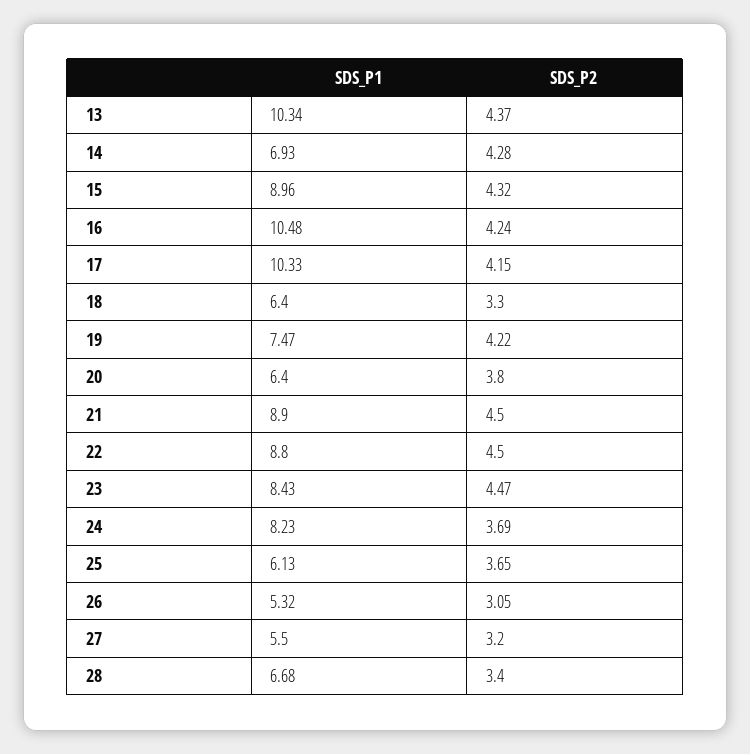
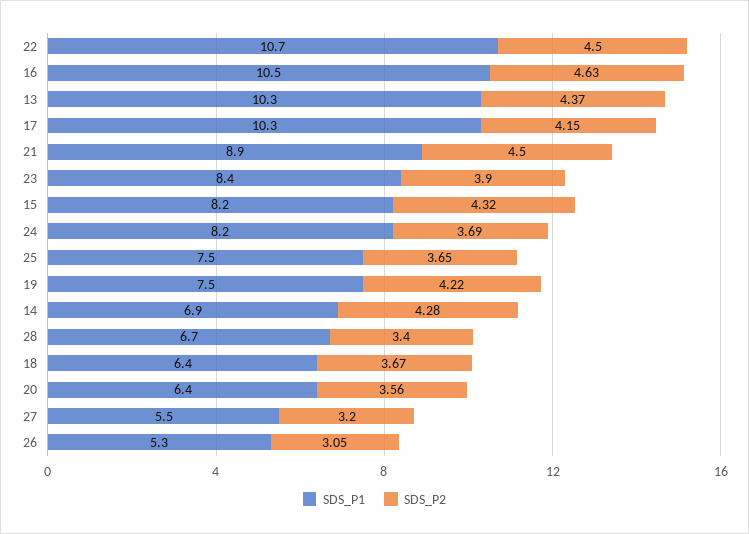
SDS_P1, 15: 8.96 -> 8.2
SDS_P2, 16: 4.24 -> 4.63
SDS_P2, 18: 3.3 -> 3.67
SDS_P2, 20: 3.8 -> 3.56
SDS_P1, 22: 8.8 -> 10.7
SDS_P2, 23: 4.47 -> 3.9
SDS_P1, 25: 6.13 -> 7.5

